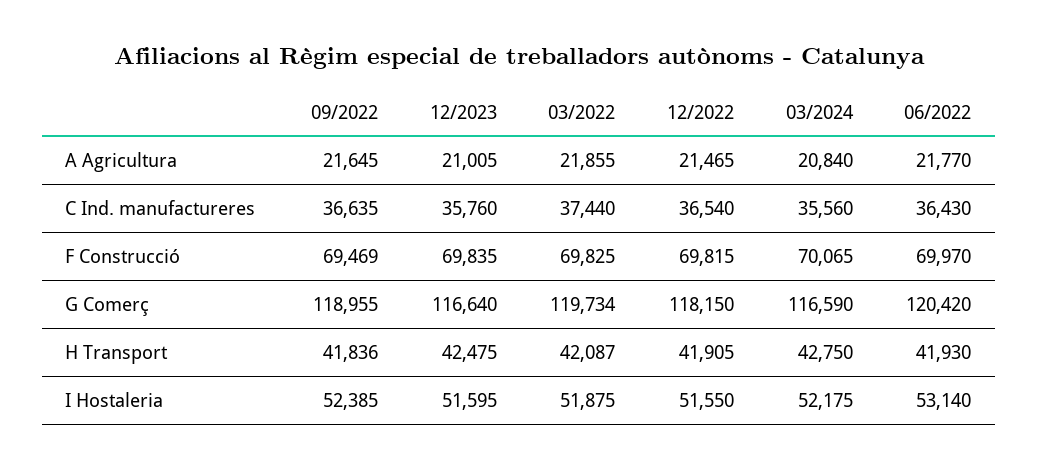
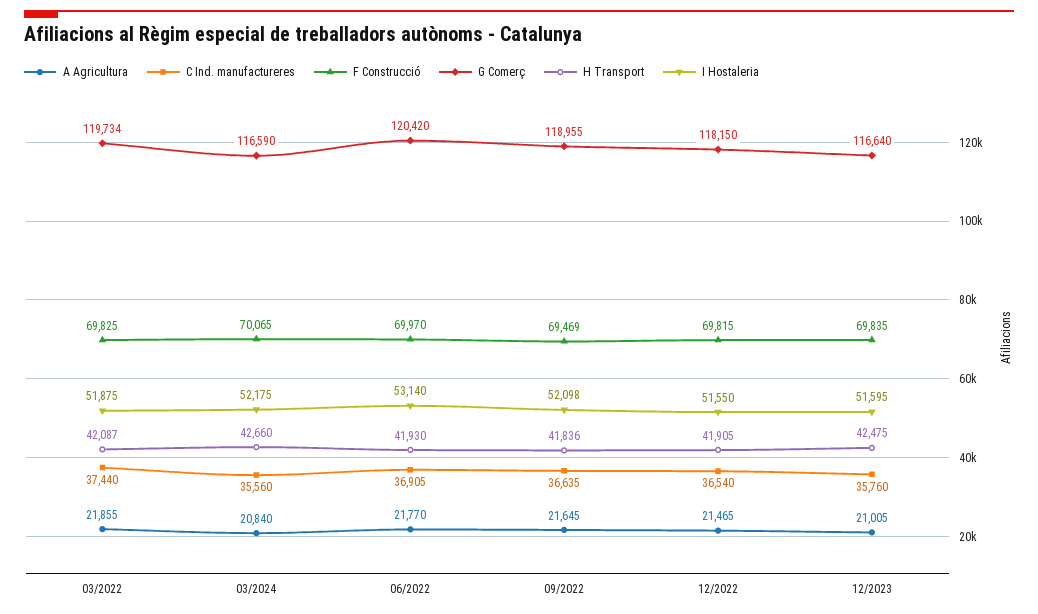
C Ind. manufactureres, 06/2022: 36430 -> 36905
H Transport, 03/2024: 42750 -> 42660
I Hostaleria, 09/2022: 52385 -> 52098

